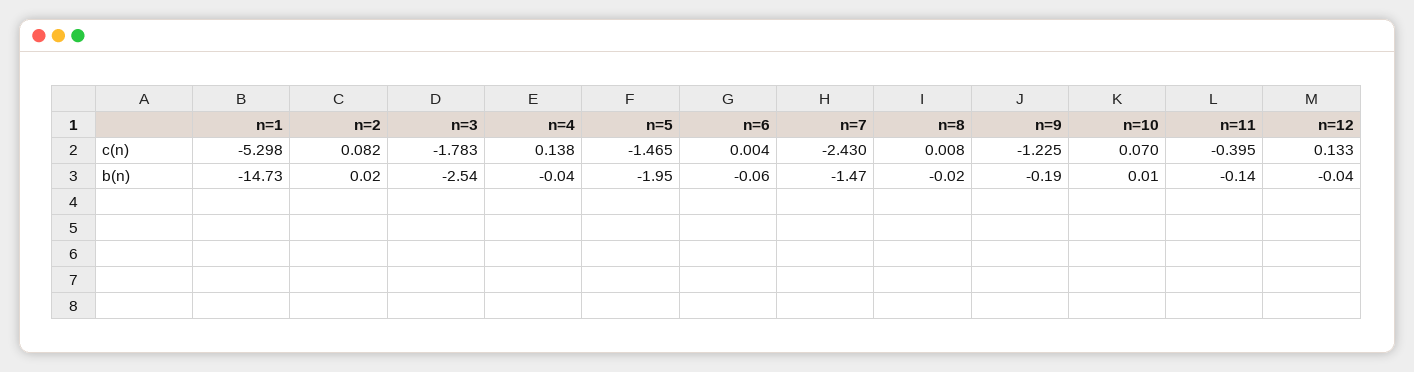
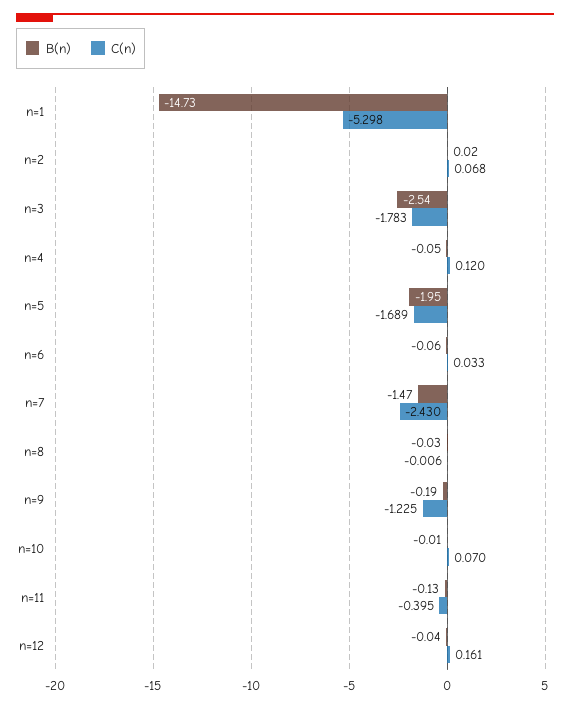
c(n), n=2: 0.082 -> 0.068
c(n), n=4: 0.138 -> 0.12
c(n), n=5: -1.465 -> -1.689
c(n), n=6: 0.004 -> 0.033
c(n), n=8: 0.008 -> -0.006
c(n), n=12: 0.133 -> 0.161
b(n), n=4: -0.04 -> -0.05
b(n), n=8: -0.02 -> -0.03
b(n), n=10: 0.01 -> -0.01
b(n), n=11: -0.14 -> -0.13

